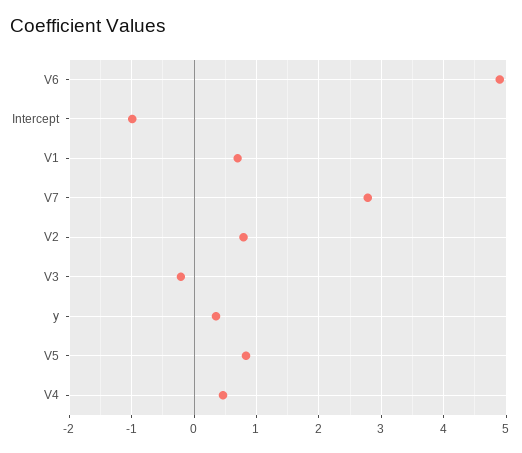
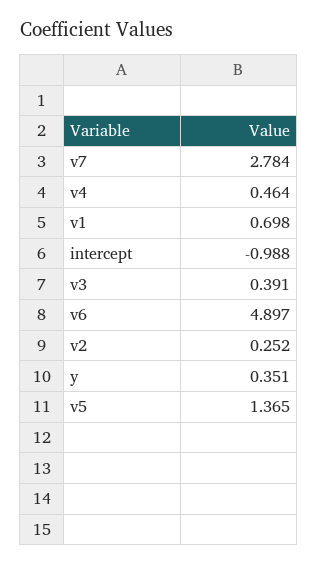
V2: 0.8 -> 0.252
V3: -0.2 -> 0.391
V5: 0.8 -> 1.365

